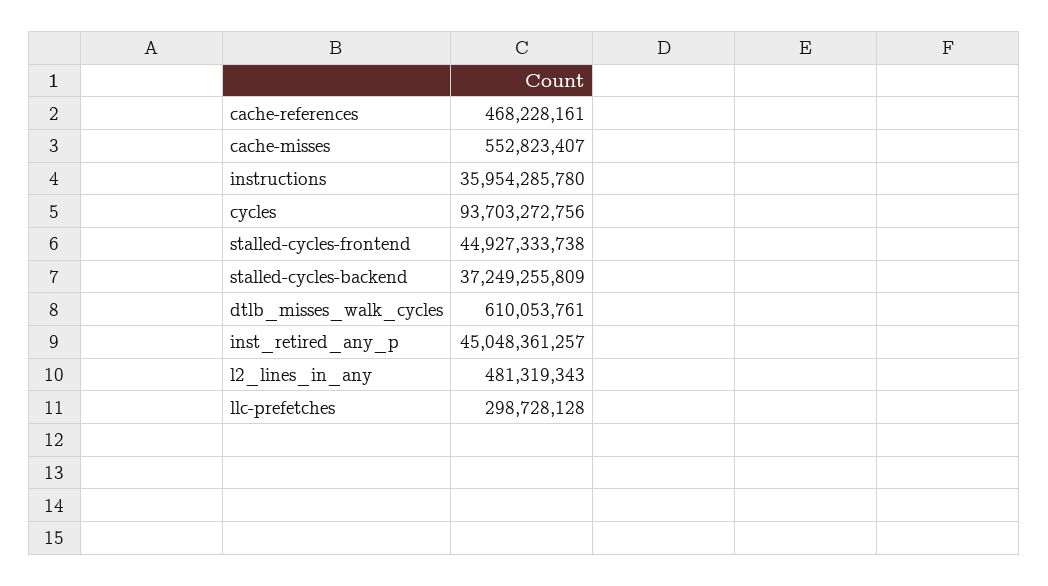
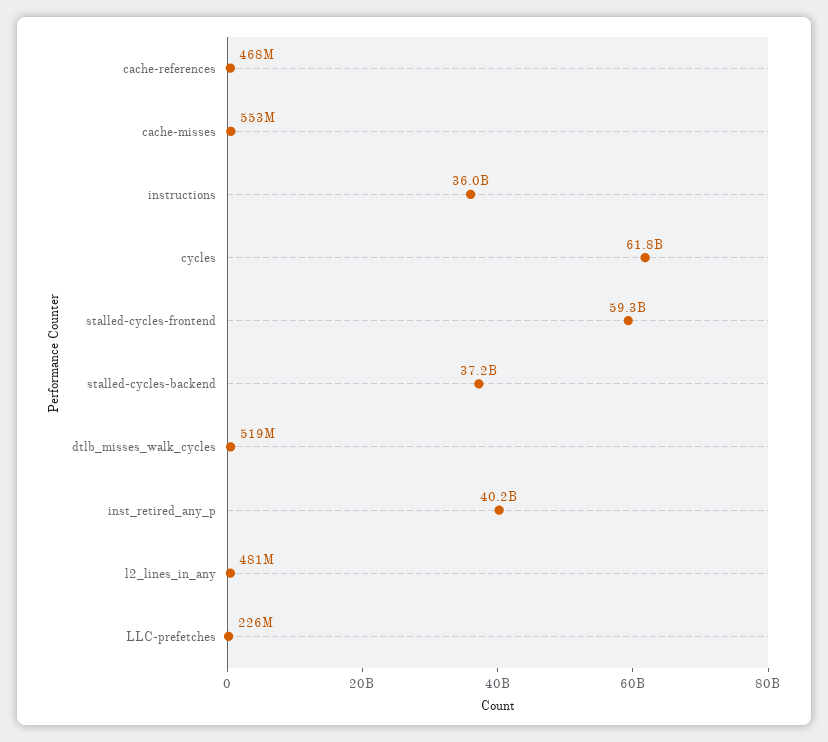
cycles: 93703272756 -> 61800000000
stalled-cycles-frontend: 44927333738 -> 59300000000
dtlb_misses_walk_cycles: 610053761 -> 519000000
inst_retired_any_p: 45048361257 -> 40200000000
llc-prefetches: 298728128 -> 226000000

